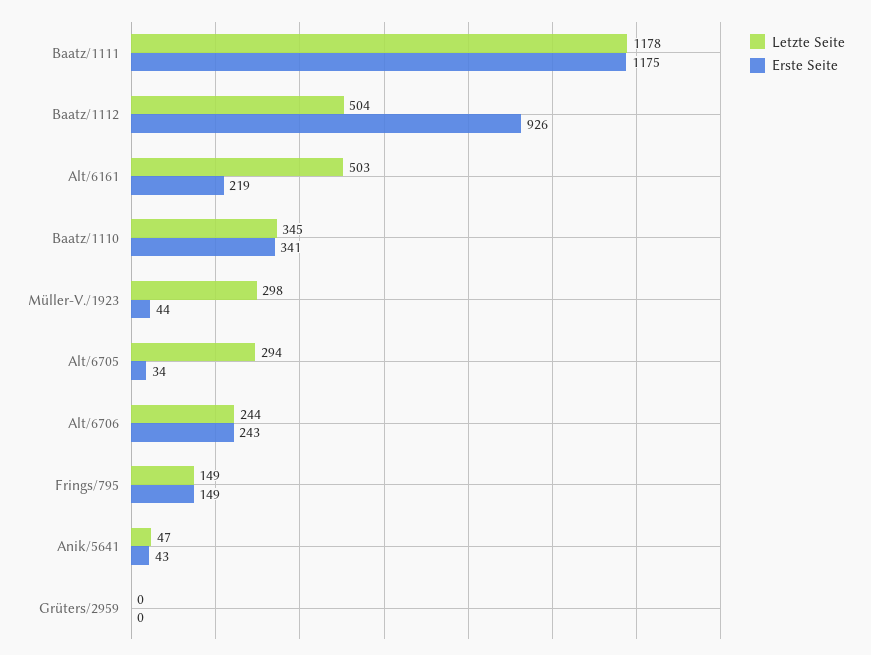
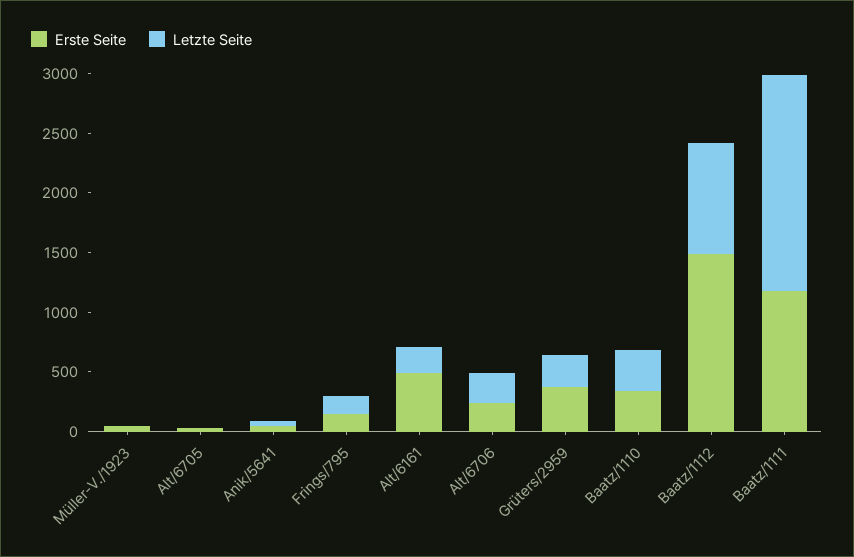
Letzte Seite, Baatz/1111: 1178 -> 1800
Letzte Seite, Baatz/1112: 504 -> 900
Erste Seite, Baatz/1112: 926 -> 1500
Letzte Seite, Alt/6161: 503 -> 200
Erste Seite, Alt/6161: 219 -> 500
Letzte Seite, Müller-V./1923: 298 -> 0
Letzte Seite, Alt/6705: 294 -> 0
Letzte Seite, Grüters/2959: 0 -> 300
Erste Seite, Grüters/2959: 0 -> 400

